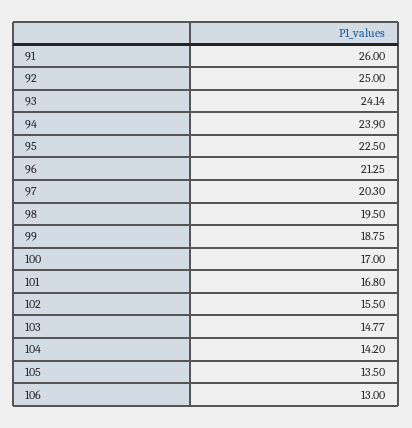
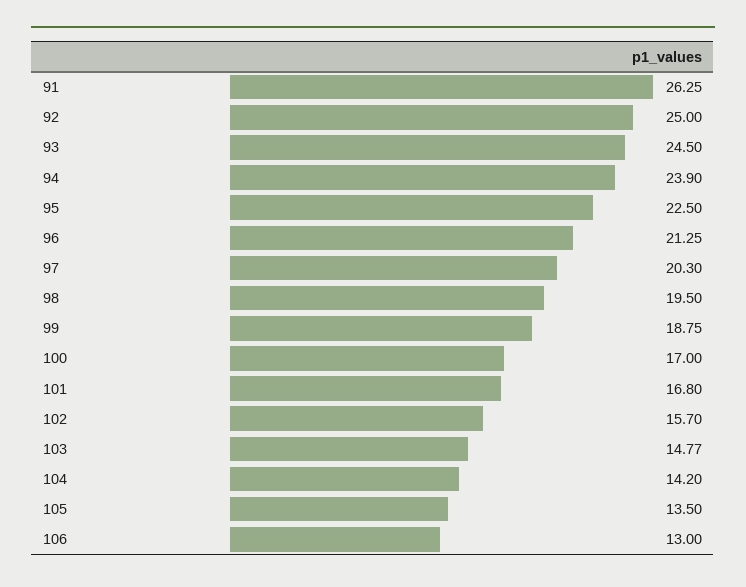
91: 26 -> 26.25
93: 24.14 -> 24.5
102: 15.5 -> 15.7

